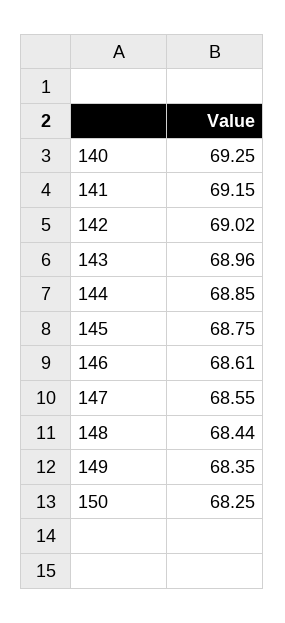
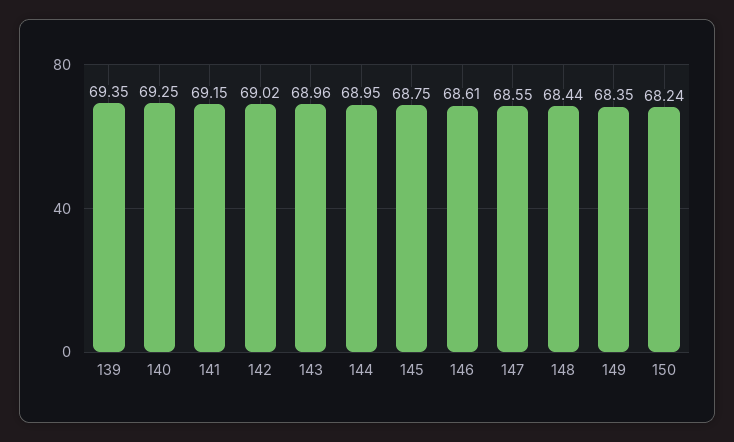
144: 68.85 -> 68.95
150: 68.25 -> 68.24
139: none -> 69.35

